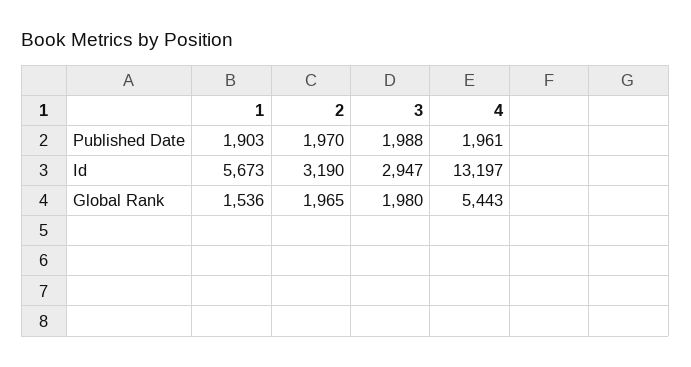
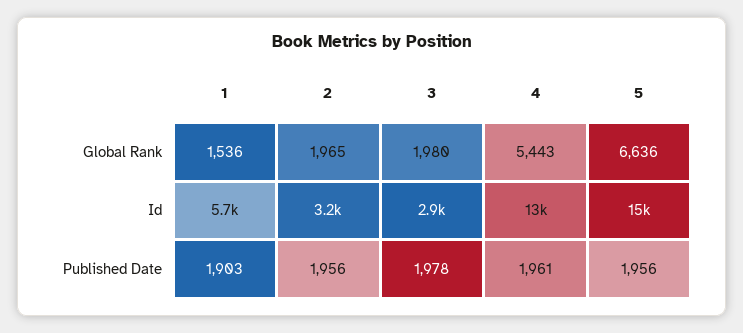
2, Published Date: 1970 -> 1956
3, Published Date: 1988 -> 1978
5, Global Rank: none -> 6636
5, Id: none -> 15000
5, Published Date: none -> 1956

